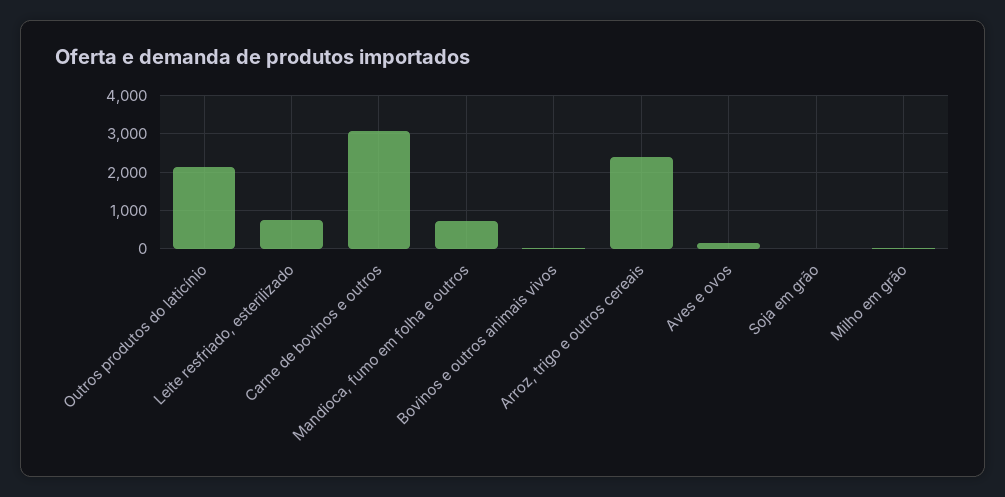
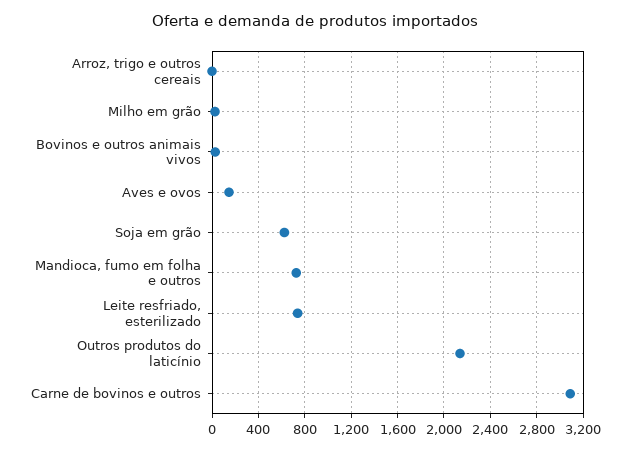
Arroz, trigo e outros cereais: 2400 -> 0
Soja em grão: 0 -> 600

